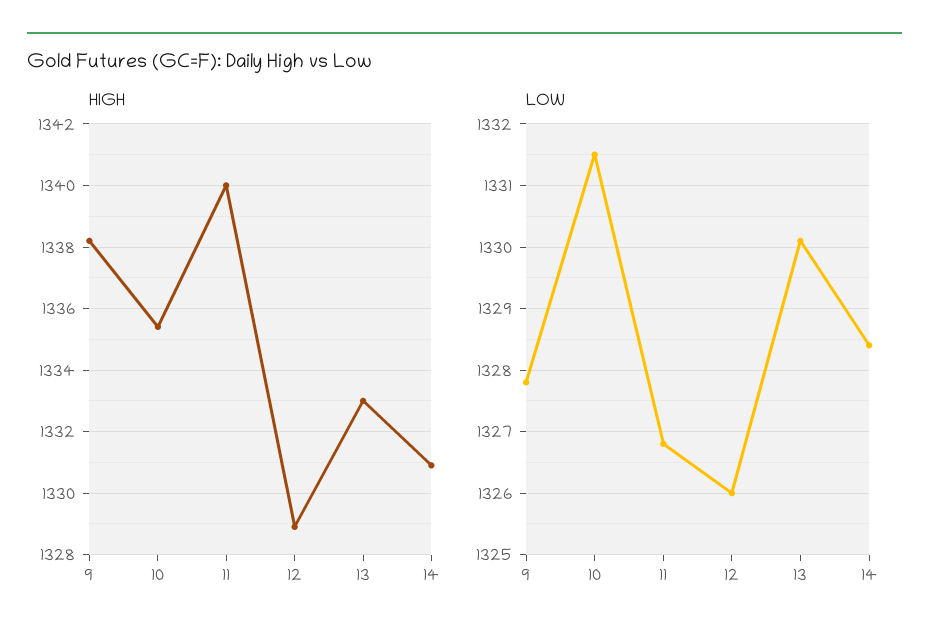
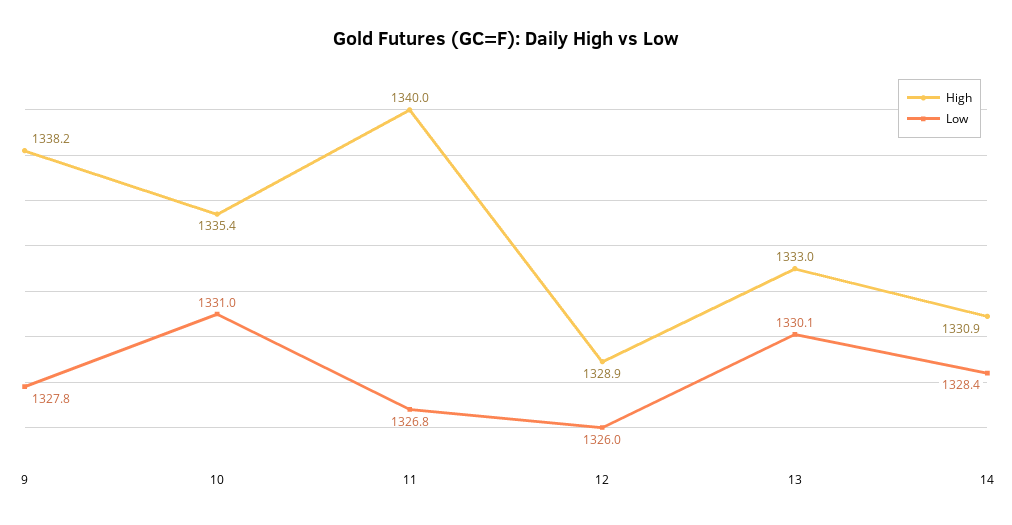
LOW, 10: 1331.5 -> 1331

